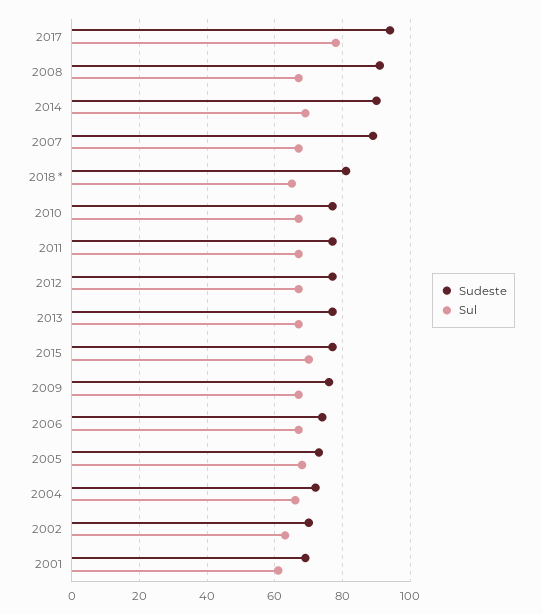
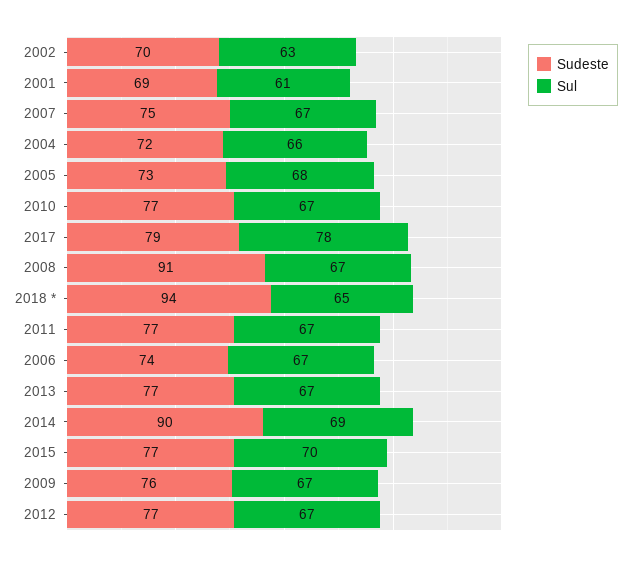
Sudeste, 2017: 95 -> 79
Sudeste, 2007: 90 -> 75
Sudeste, 2018 *: 80 -> 94

